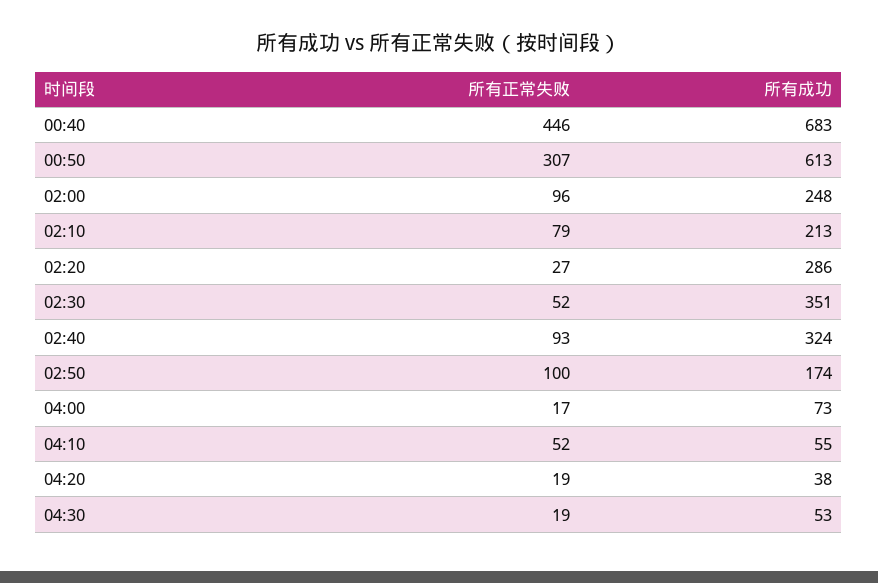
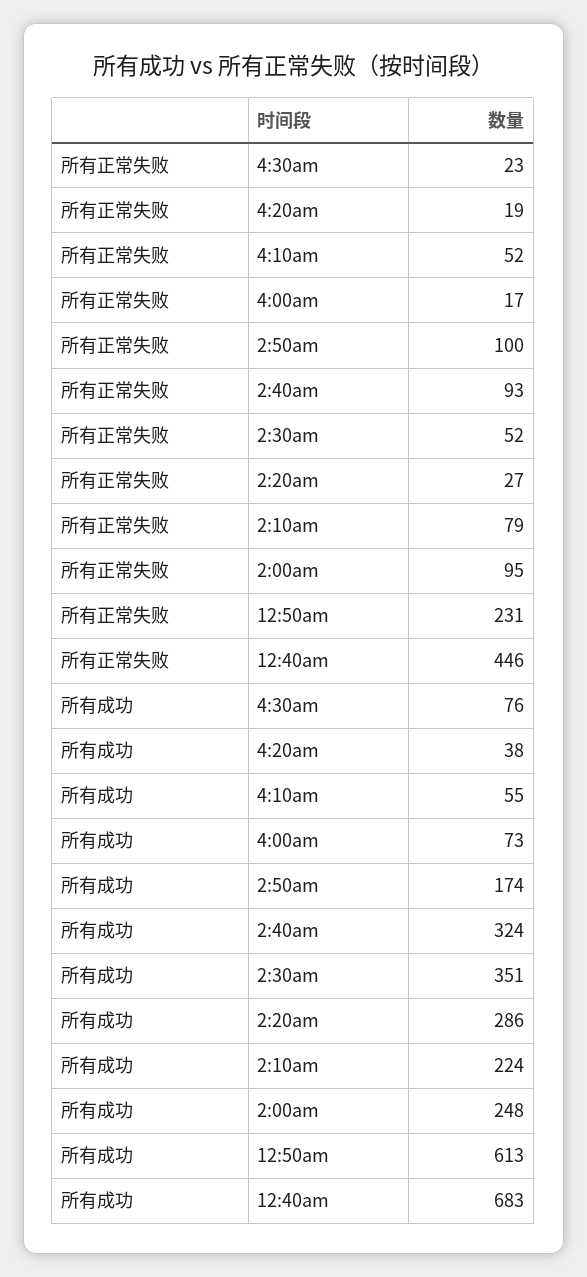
所有正常失败, 00:50: 307 -> 231
所有正常失败, 02:00: 96 -> 95
所有成功, 02:10: 213 -> 224
所有正常失败, 04:30: 19 -> 23
所有成功, 04:30: 53 -> 76

